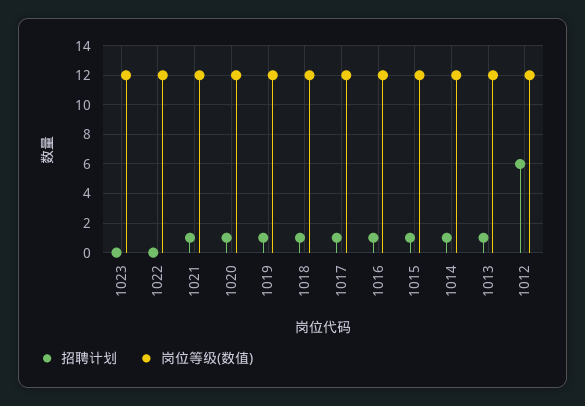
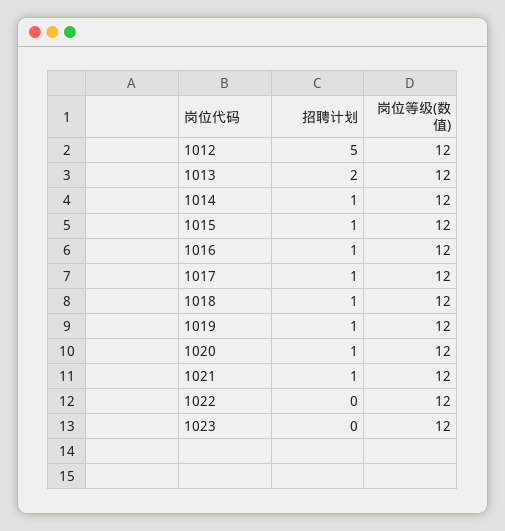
招聘计划, 1013: 1 -> 2
招聘计划, 1012: 6 -> 5

